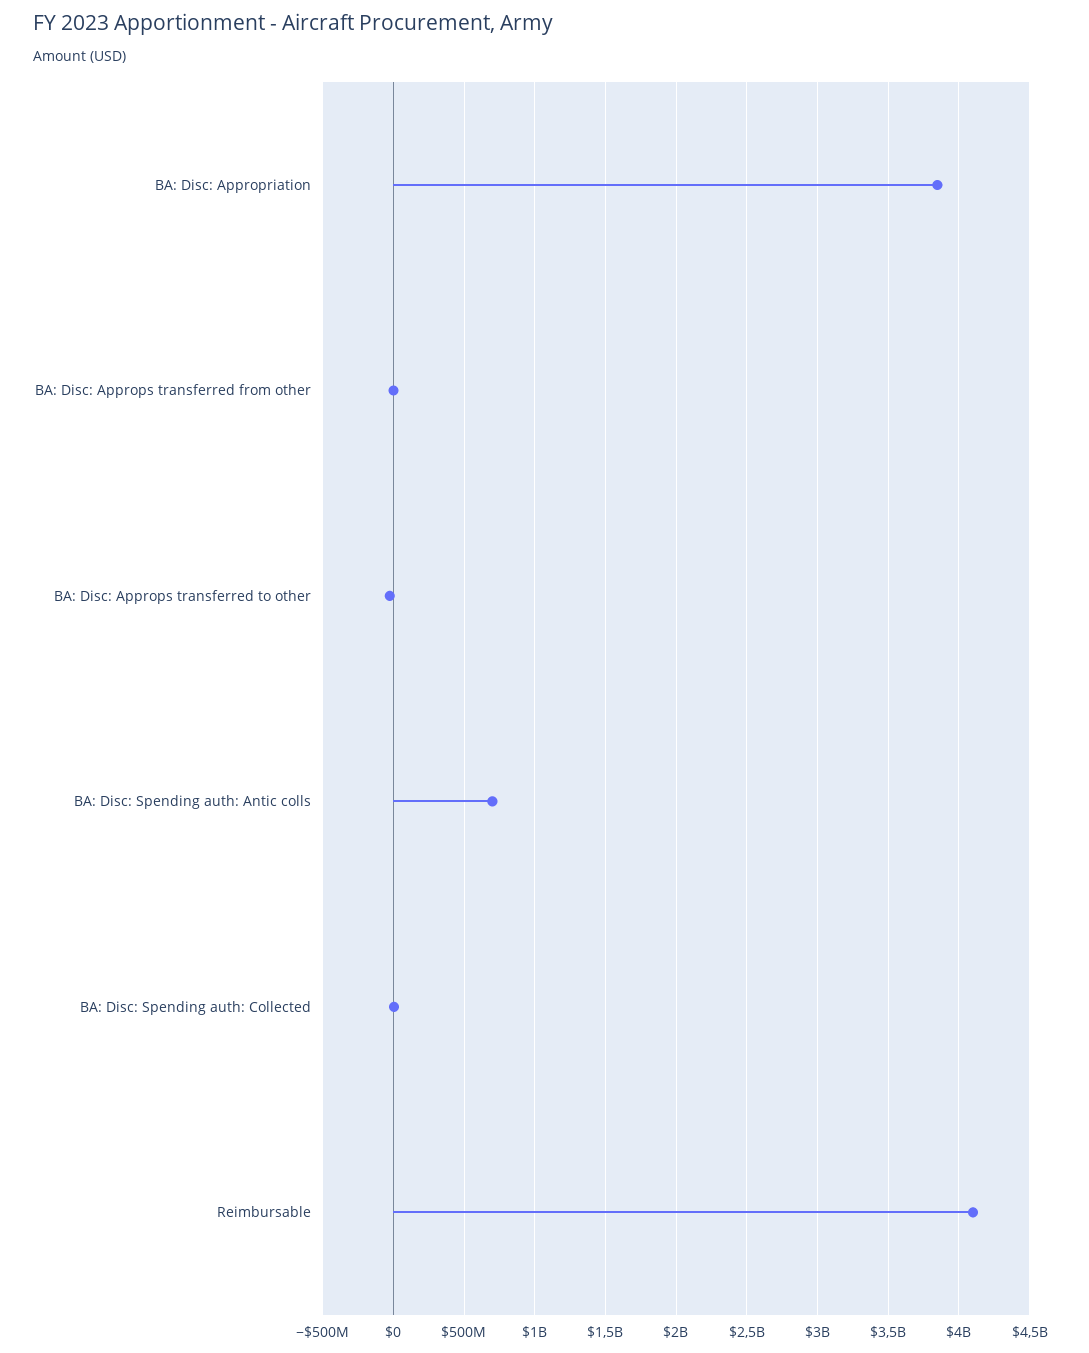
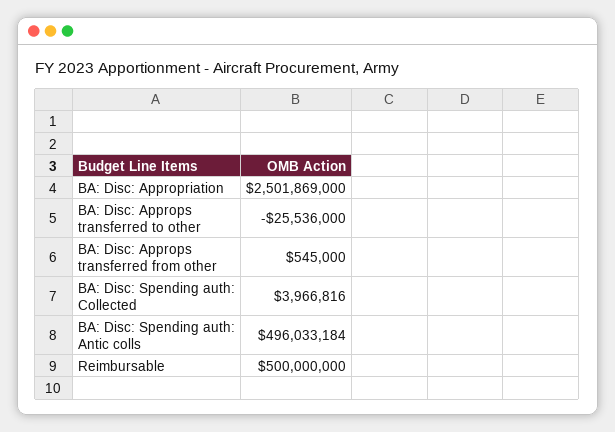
BA: Disc: Appropriation: 3850000000 -> 2501869000
BA: Disc: Spending auth: Antic colls: 700000000 -> 496033184
Reimbursable: 4100000000 -> 500000000

